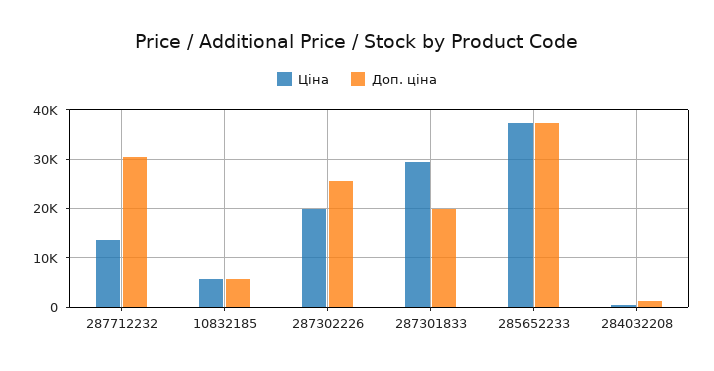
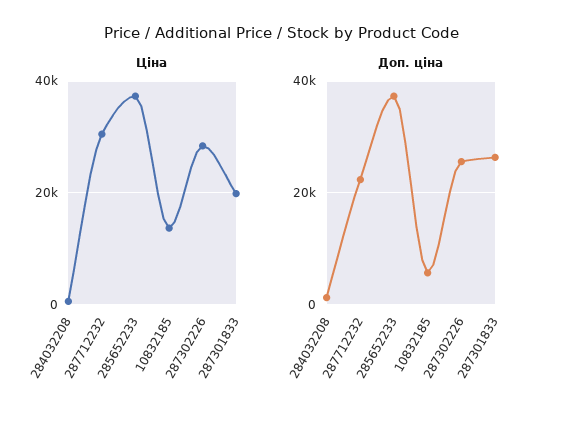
Ціна, 287712232: 14000 -> 30000
Доп. ціна, 287712232: 30000 -> 22000
Ціна, 10832185: 6000 -> 14000
Ціна, 287302226: 20000 -> 28000
Ціна, 287301833: 30000 -> 20000
Доп. ціна, 287301833: 20000 -> 26000

